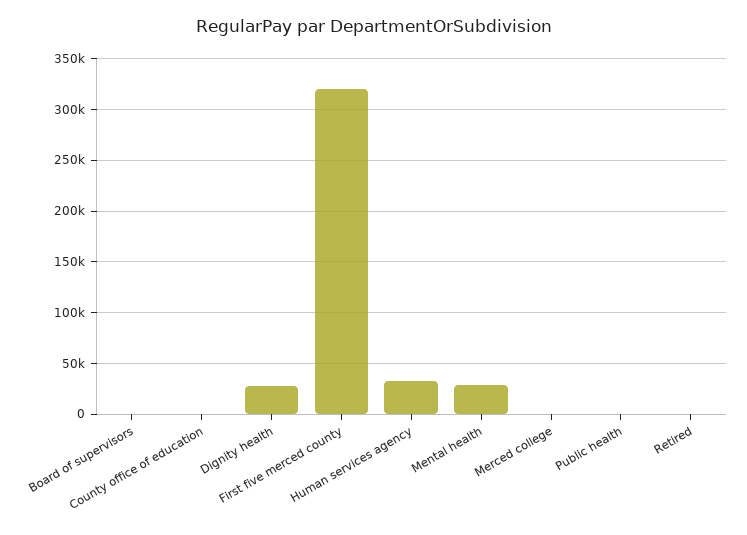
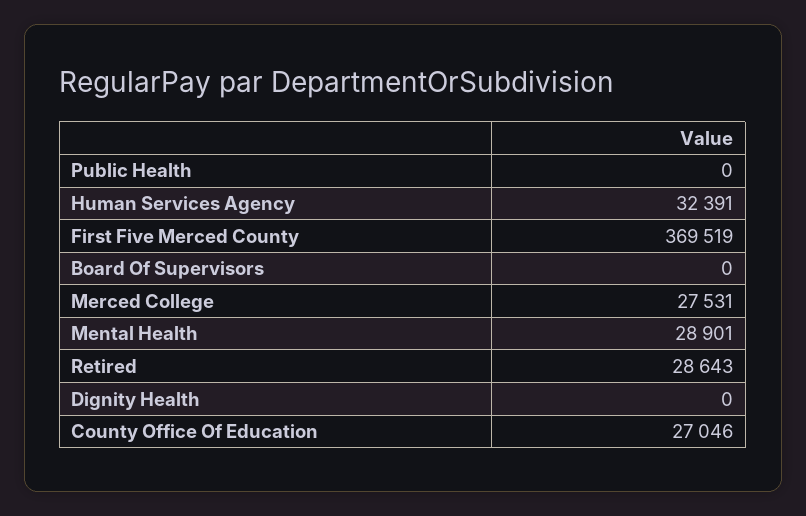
County office of education: 0 -> 27046
Dignity health: 30000 -> 0
First five merced county: 320000 -> 369519
Merced college: 0 -> 27531
Retired: 0 -> 28643

